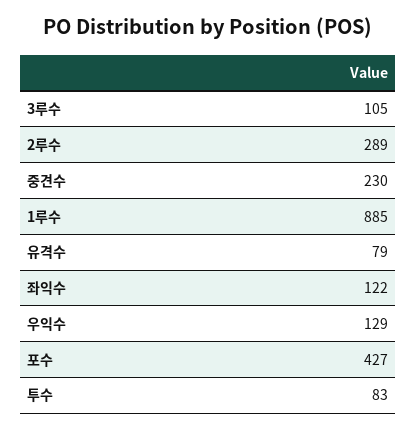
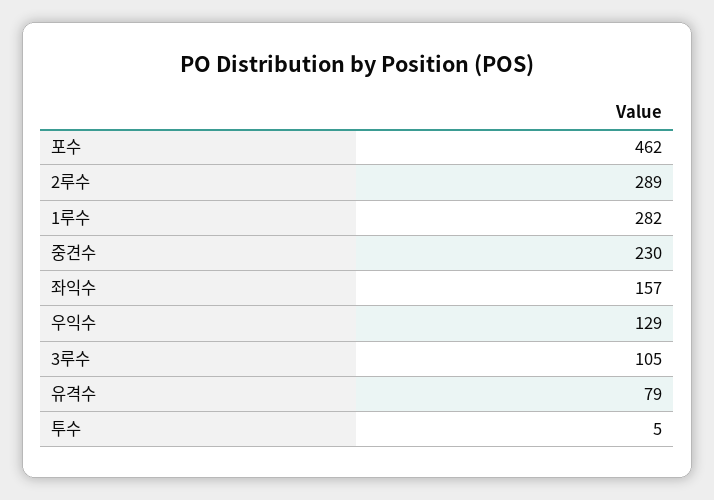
1루수: 885 -> 282
좌익수: 122 -> 157
포수: 427 -> 462
투수: 83 -> 5

